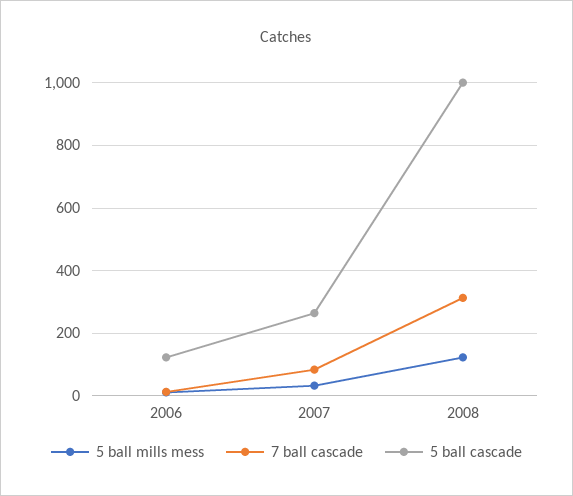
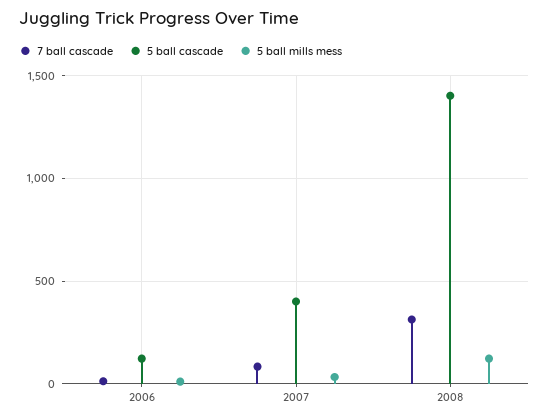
5 ball cascade, 2007: 260 -> 400
5 ball cascade, 2008: 1000 -> 1400

